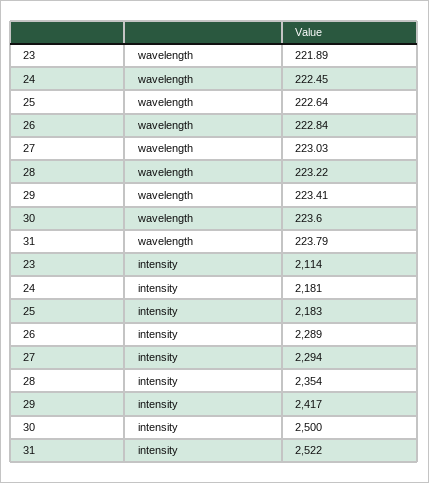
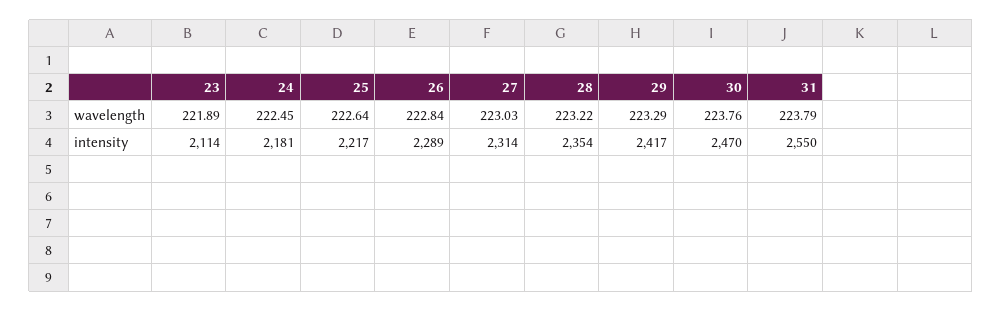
29, wavelength: 223.41 -> 223.29
30, wavelength: 223.6 -> 223.76
25, intensity: 2183 -> 2217
27, intensity: 2294 -> 2314
30, intensity: 2500 -> 2470
31, intensity: 2522 -> 2550

